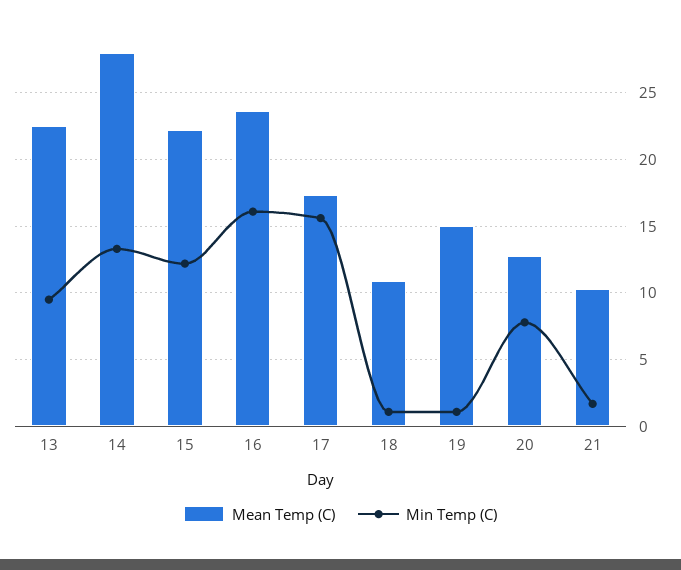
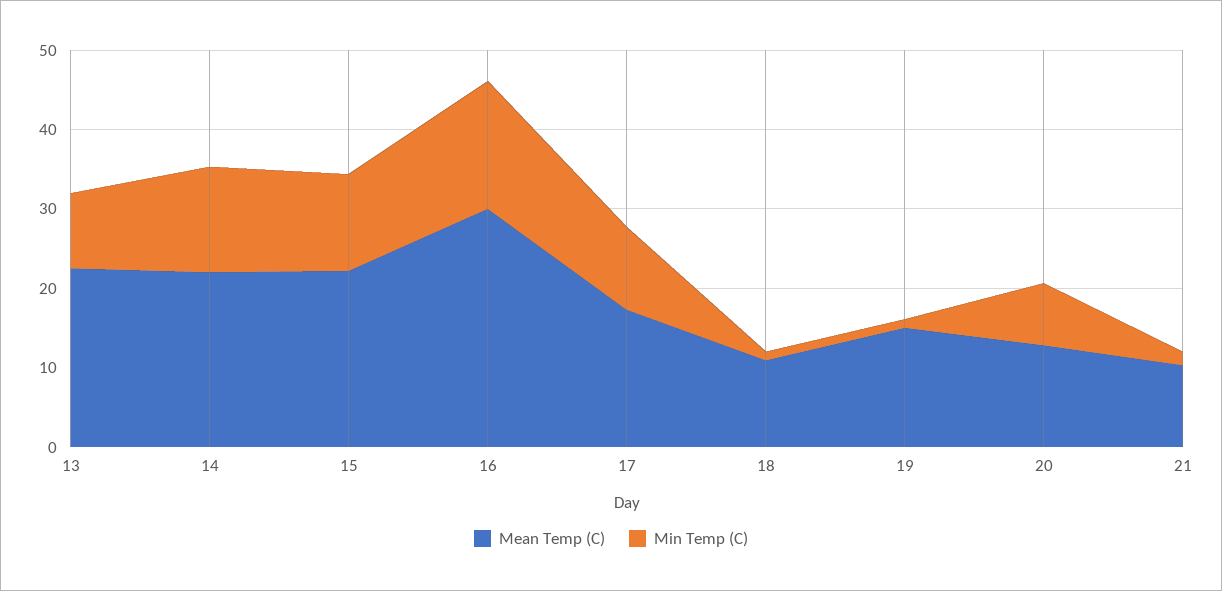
Mean Temp (C), 14: 28 -> 22
Mean Temp (C), 16: 23.5 -> 30
Min Temp (C), 17: 15.5 -> 10

